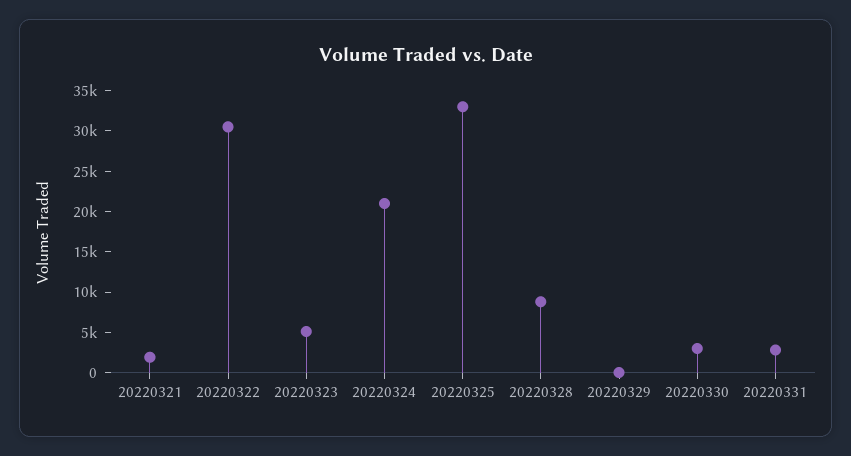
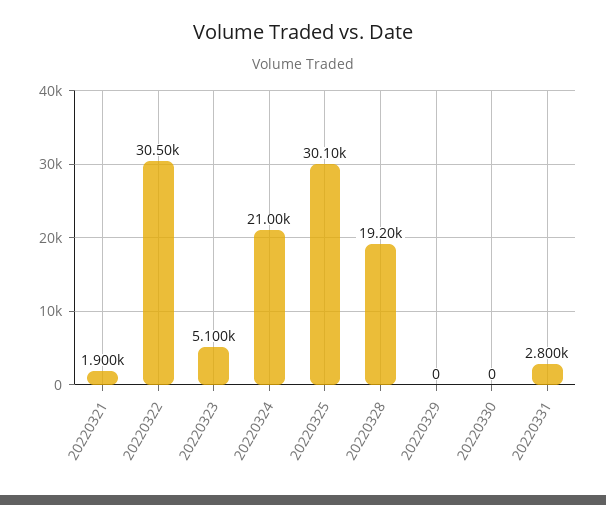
20220325: 33000 -> 30100
20220328: 9000 -> 19200
20220330: 3000 -> 0

